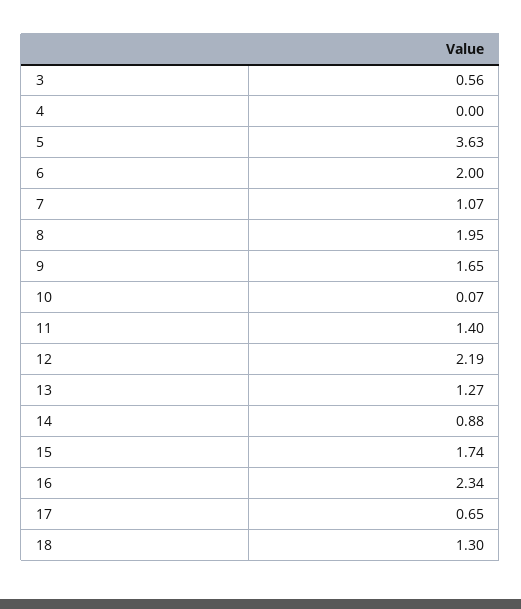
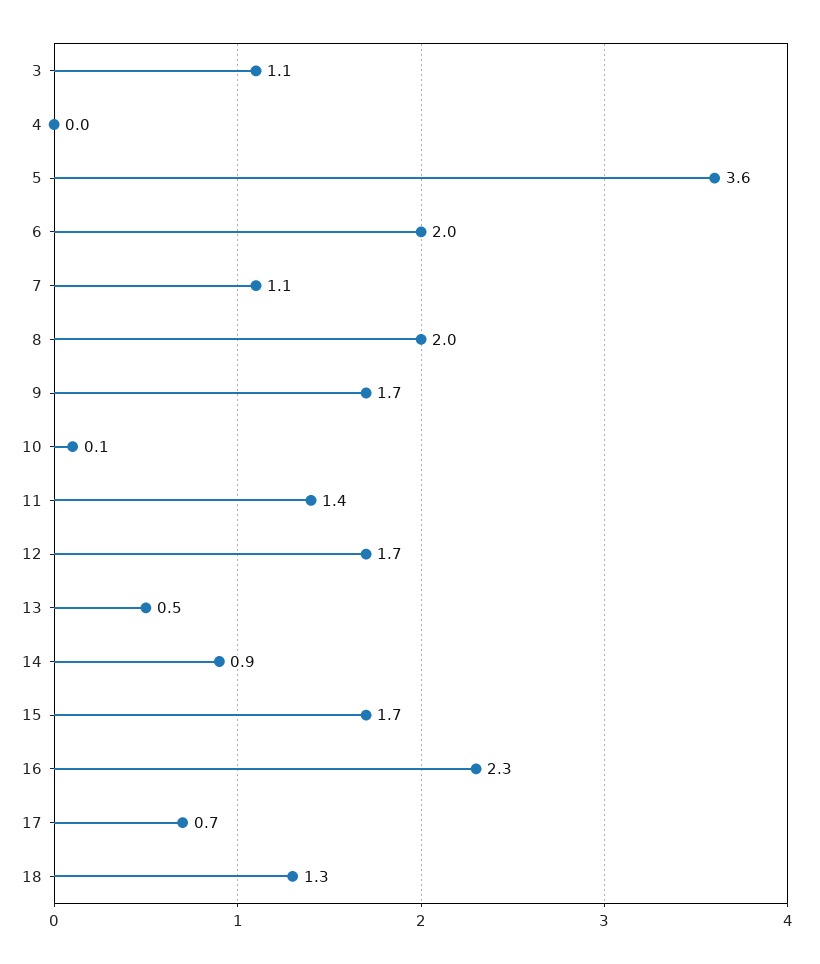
3: 0.56 -> 1.1
12: 2.19 -> 1.7
13: 1.27 -> 0.5

